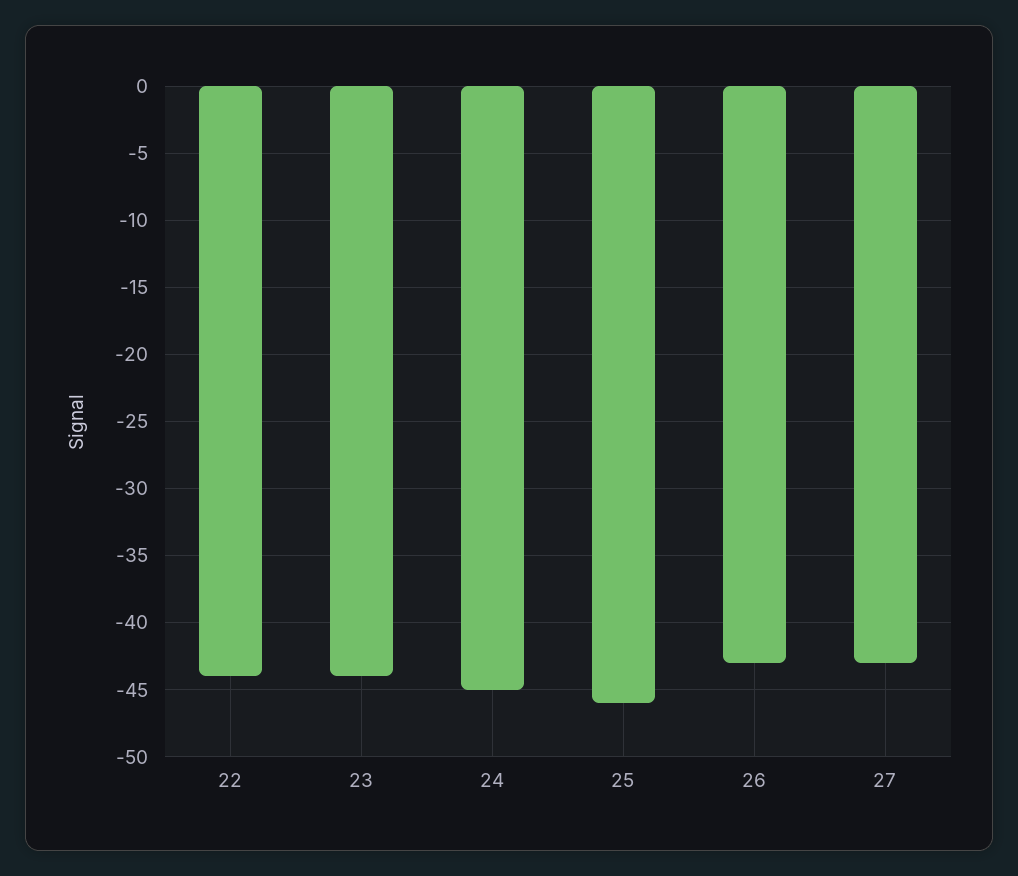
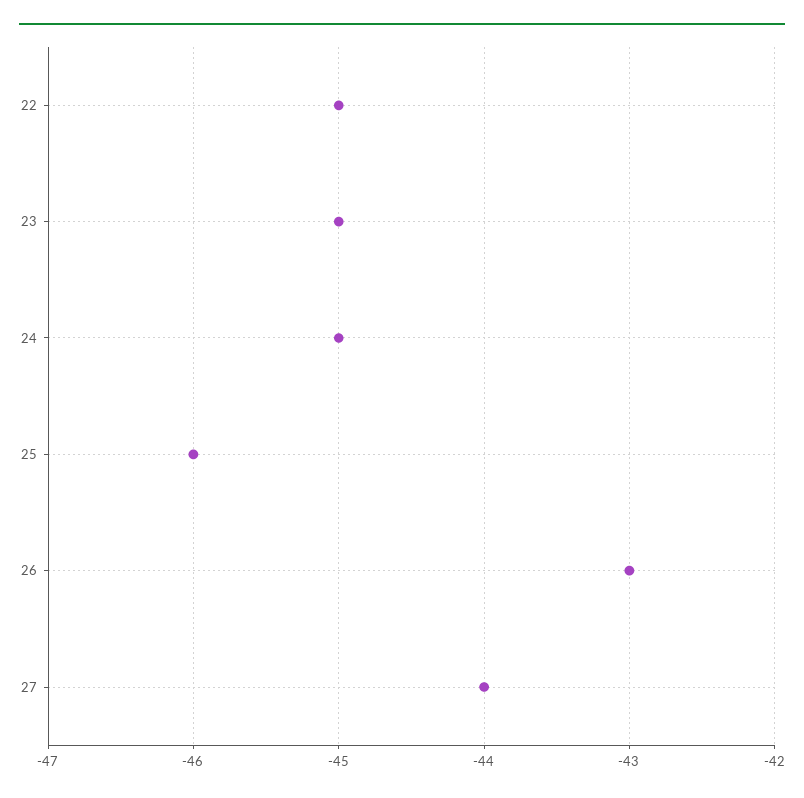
22: -44 -> -45
23: -44 -> -45
27: -43 -> -44

